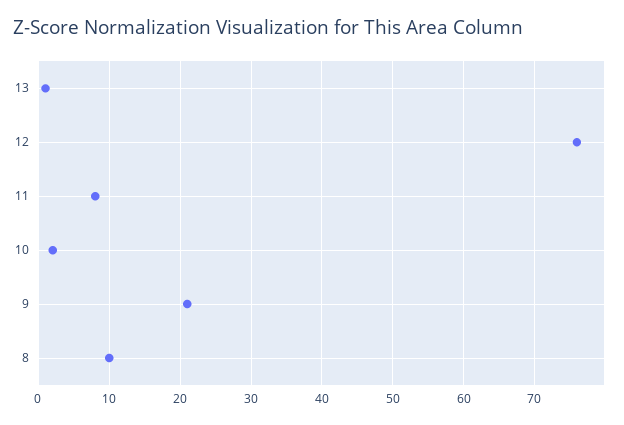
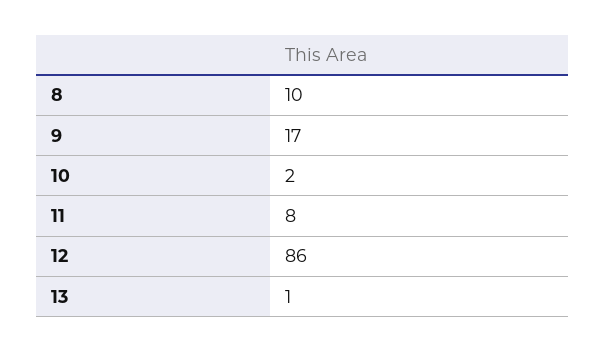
12: 76 -> 86
9: 21 -> 17

